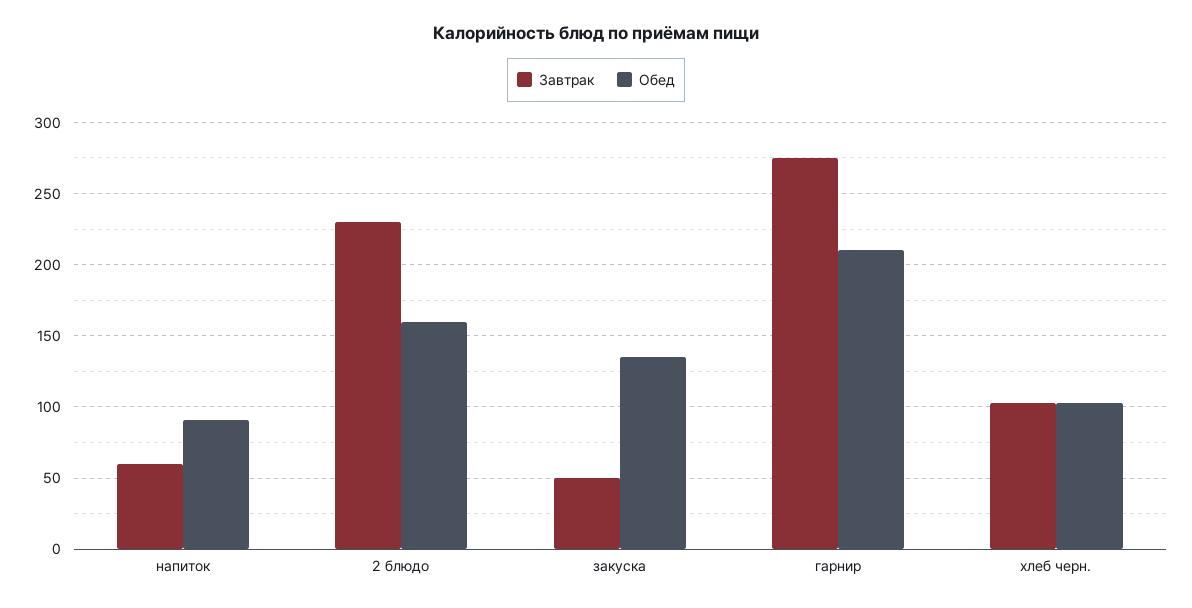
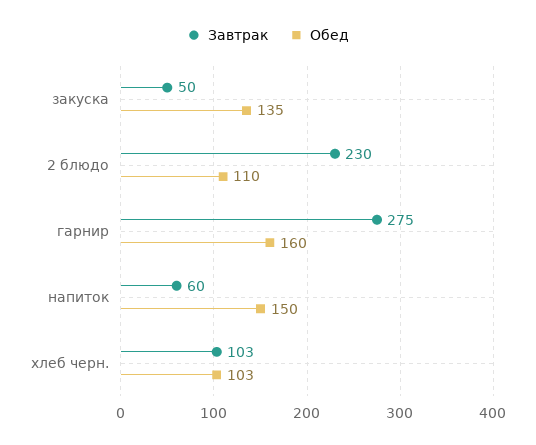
Обед, напиток: 90 -> 150
Обед, 2 блюдо: 160 -> 110
Обед, гарнир: 210 -> 160

